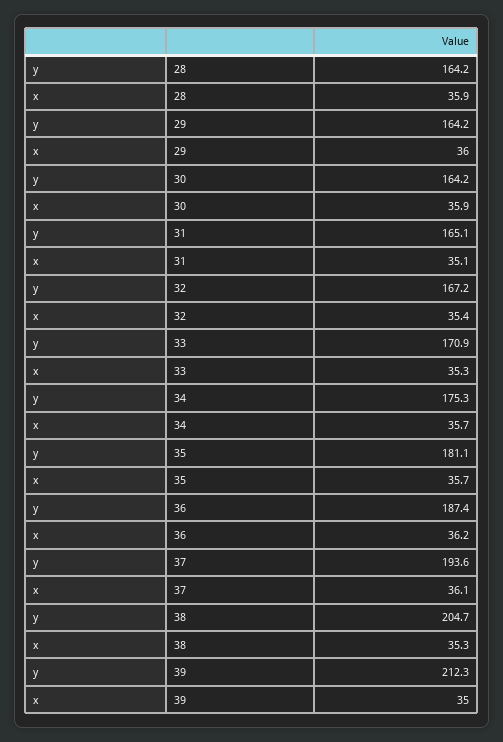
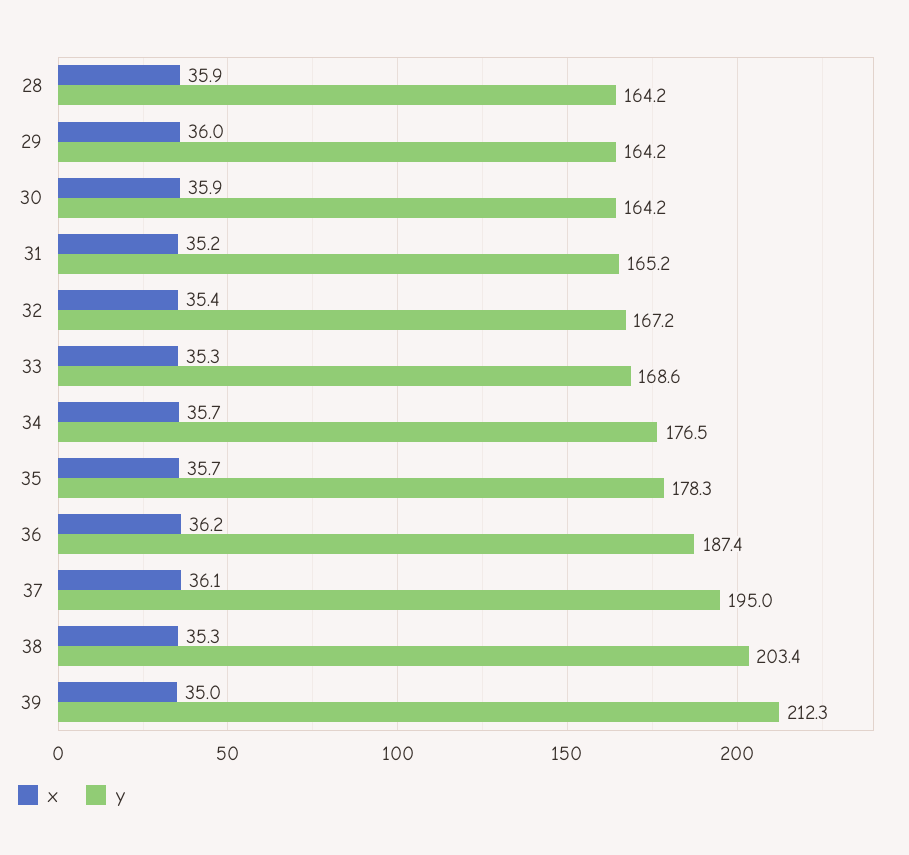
y, 31: 165.1 -> 165.2
x, 31: 35.1 -> 35.2
y, 33: 170.9 -> 168.6
y, 34: 175.3 -> 176.5
y, 35: 181.1 -> 178.3
y, 37: 193.6 -> 195
y, 38: 204.7 -> 203.4

